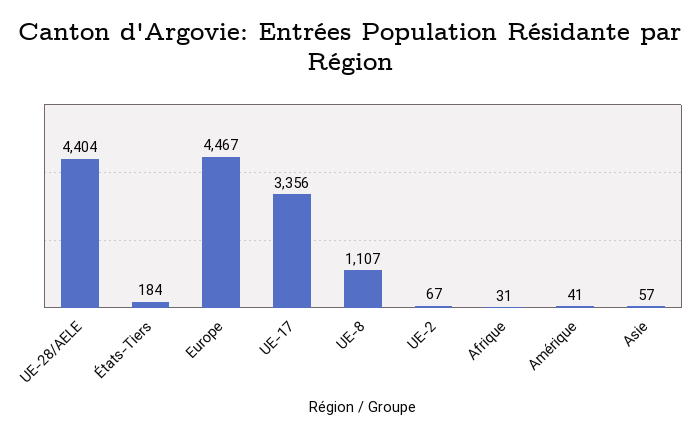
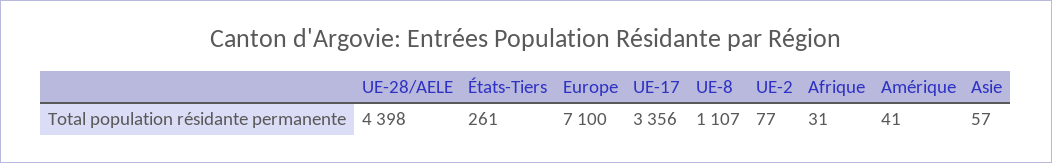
UE-28/AELE: 4404 -> 4398
États-Tiers: 184 -> 261
Europe: 4467 -> 7100
UE-2: 67 -> 77

